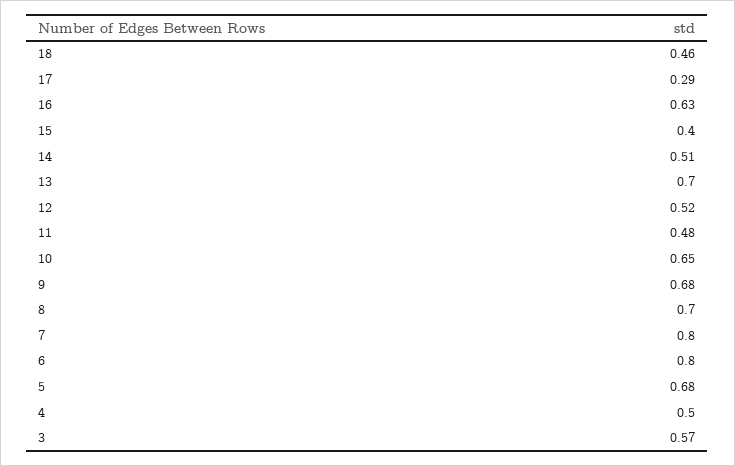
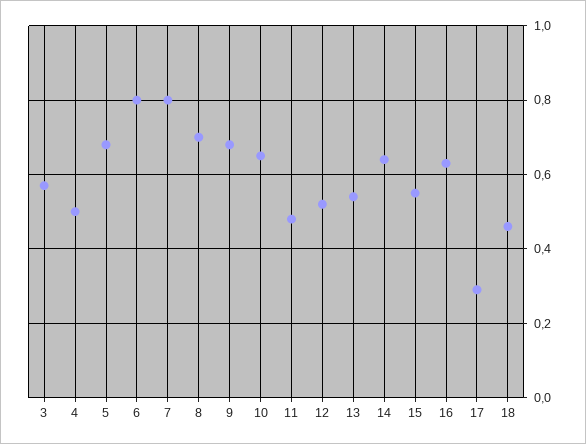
15: 0.4 -> 0.55
14: 0.51 -> 0.65
13: 0.7 -> 0.55

